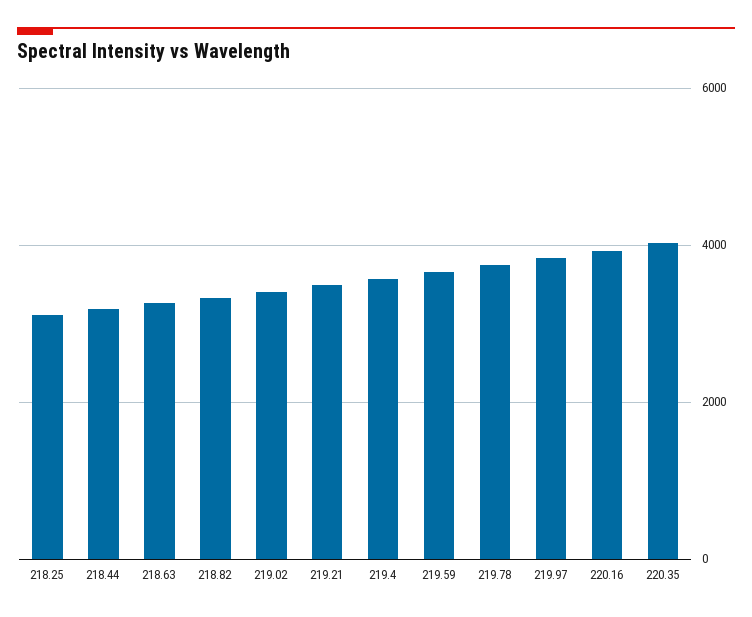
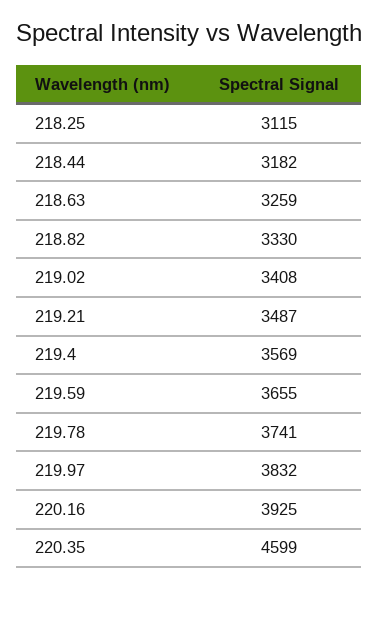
220.35: 4000 -> 4599

